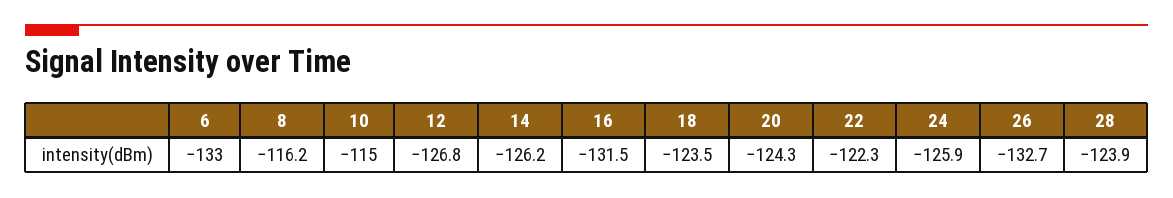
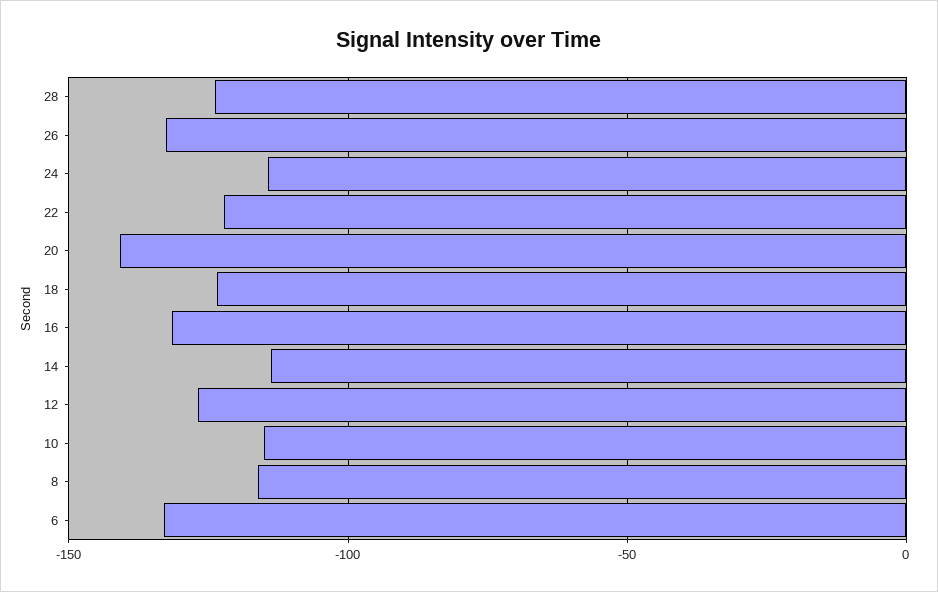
14: -126.2 -> -115
20: -124.3 -> -140
24: -125.9 -> -115

